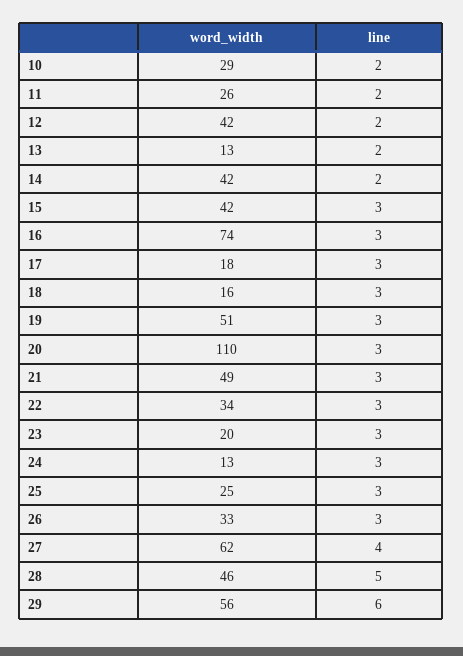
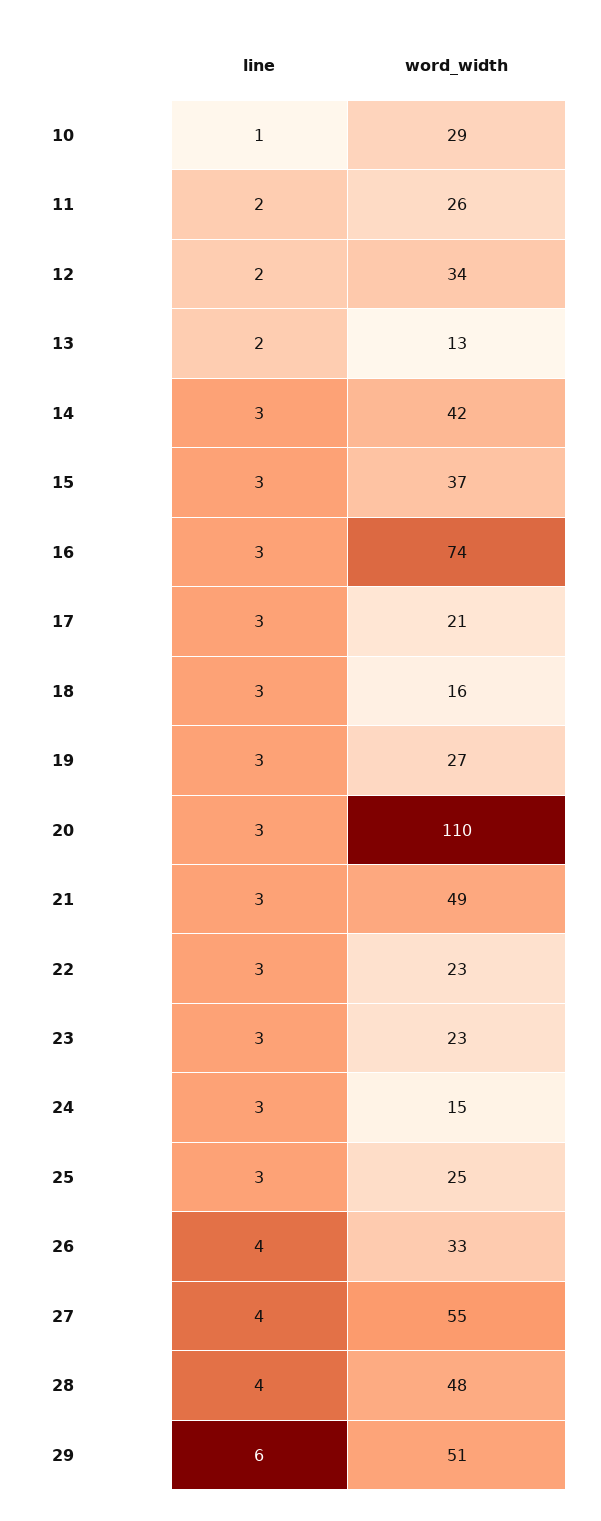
line, 10: 2 -> 1
word_width, 12: 42 -> 34
line, 14: 2 -> 3
word_width, 15: 42 -> 37
word_width, 17: 18 -> 21
word_width, 19: 51 -> 27
word_width, 22: 34 -> 23
word_width, 23: 20 -> 23
word_width, 24: 13 -> 15
line, 26: 3 -> 4
word_width, 27: 62 -> 55
word_width, 28: 46 -> 48
line, 28: 5 -> 4
word_width, 29: 56 -> 51

